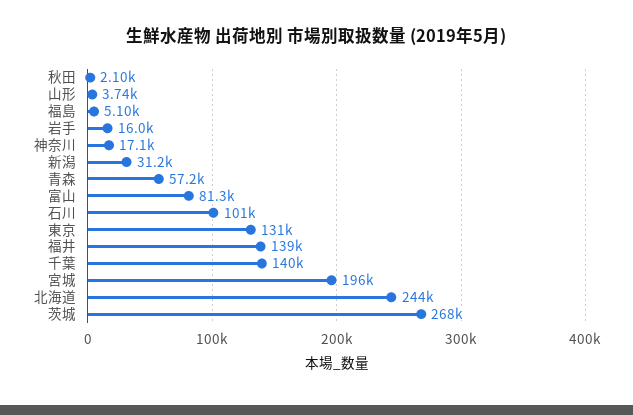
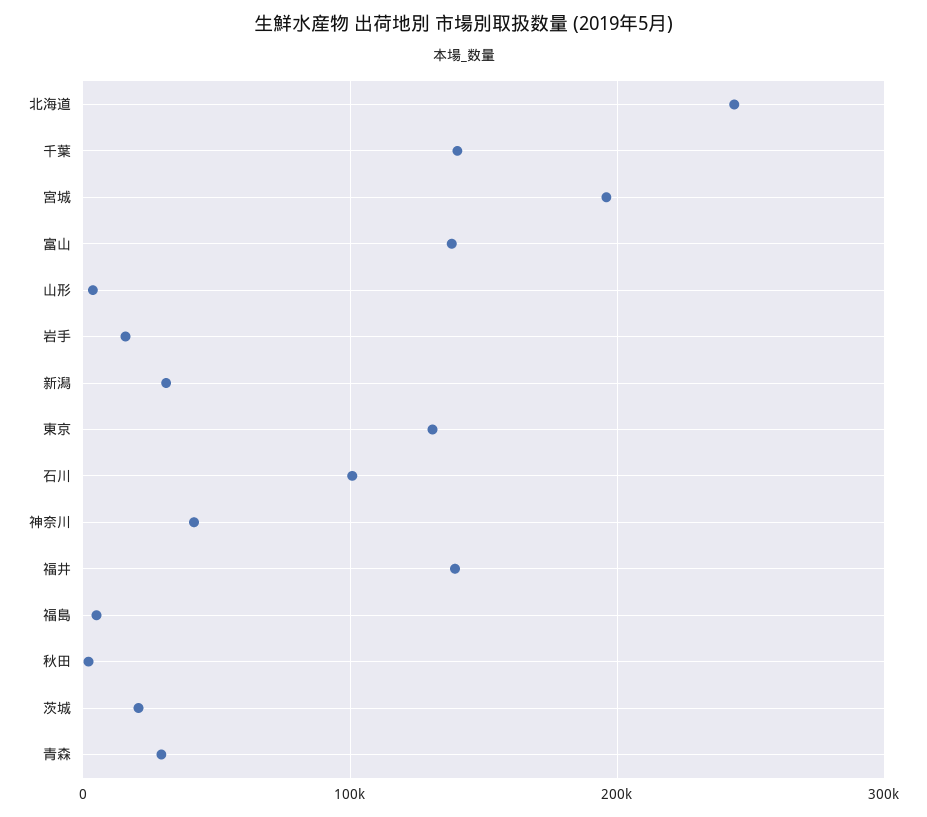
神奈川: 17100 -> 40000
青森: 57200 -> 30000
富山: 81300 -> 140000
茨城: 268000 -> 20000

